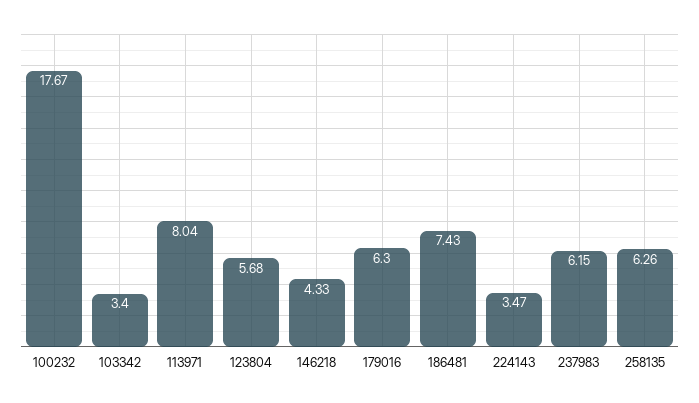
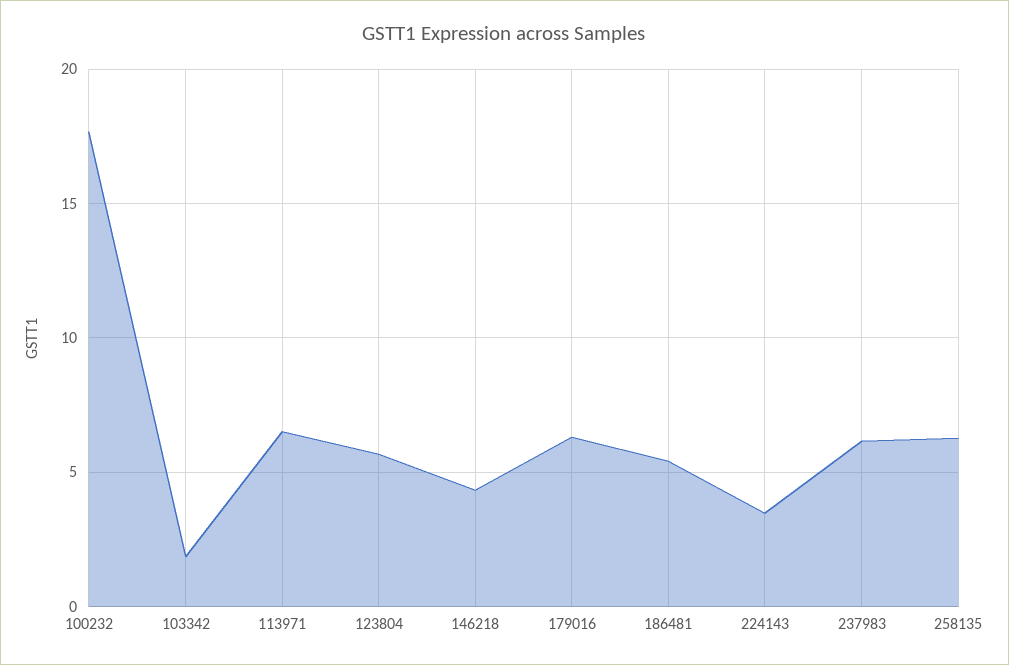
103342: 3.4 -> 2
113971: 8.04 -> 6.5
186481: 7.43 -> 5.5

